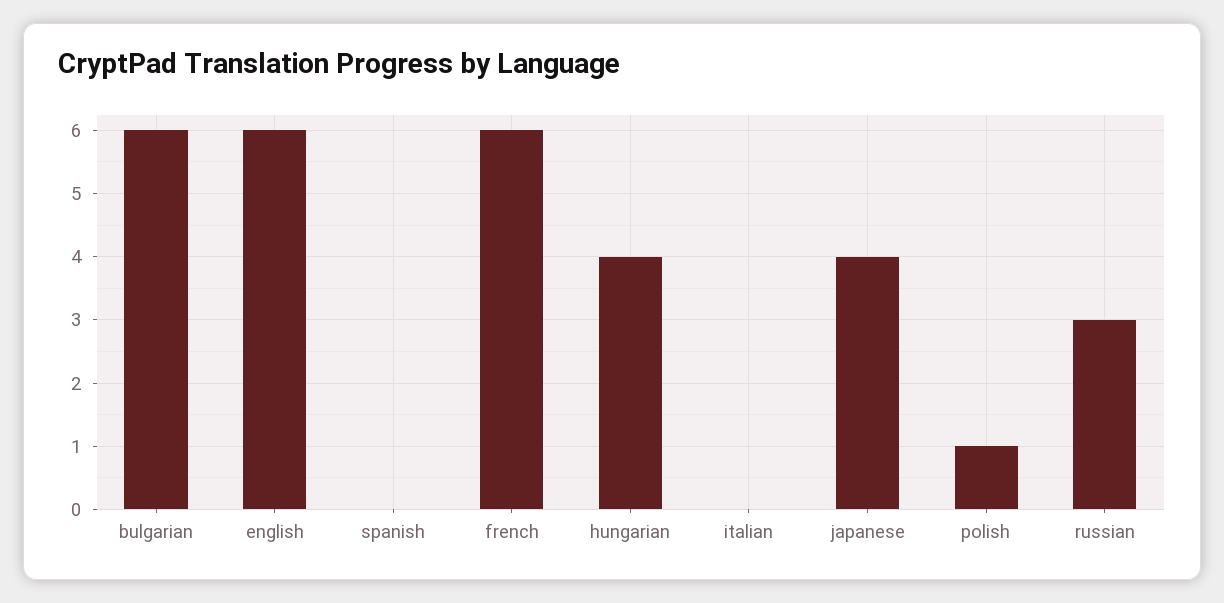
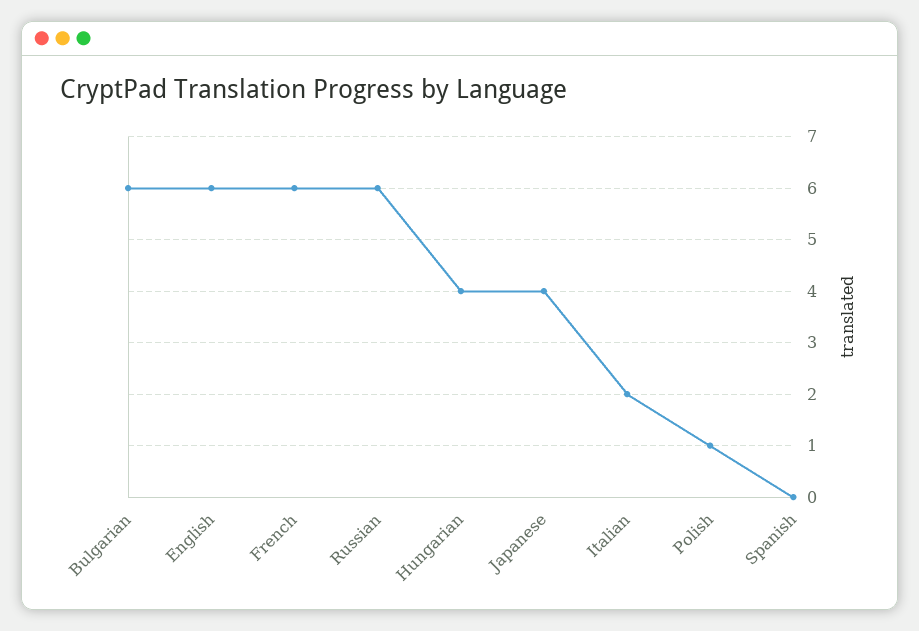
italian: 0 -> 2
russian: 3 -> 6

